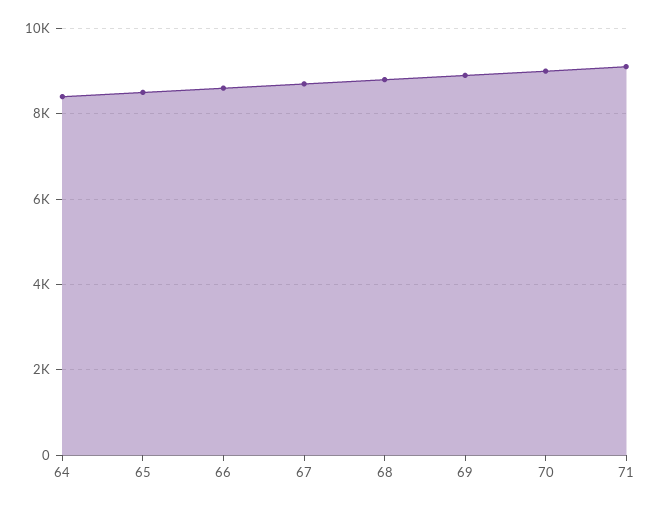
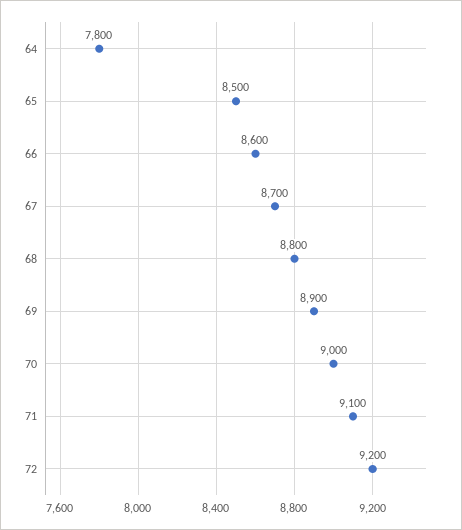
64: 8400 -> 7800
72: none -> 9200

